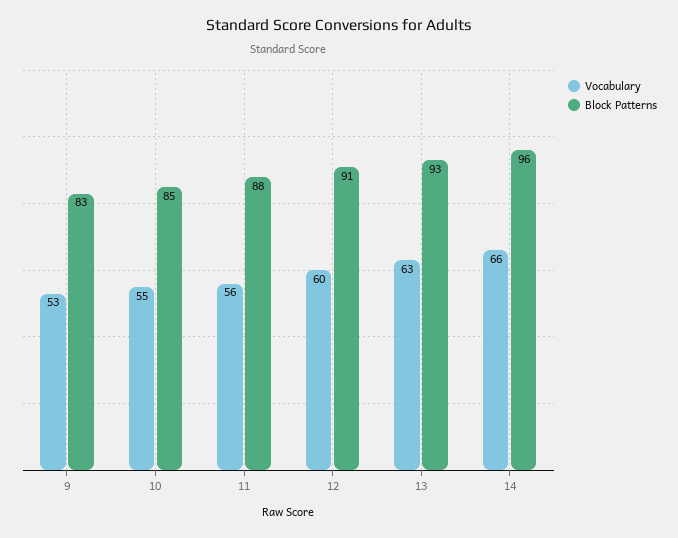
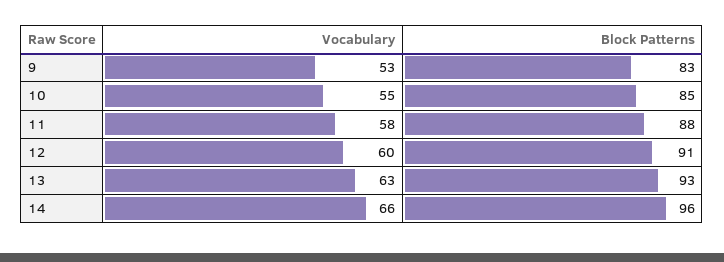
Vocabulary, 11: 56 -> 58

